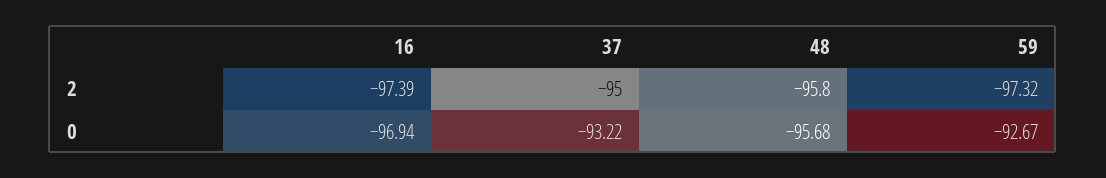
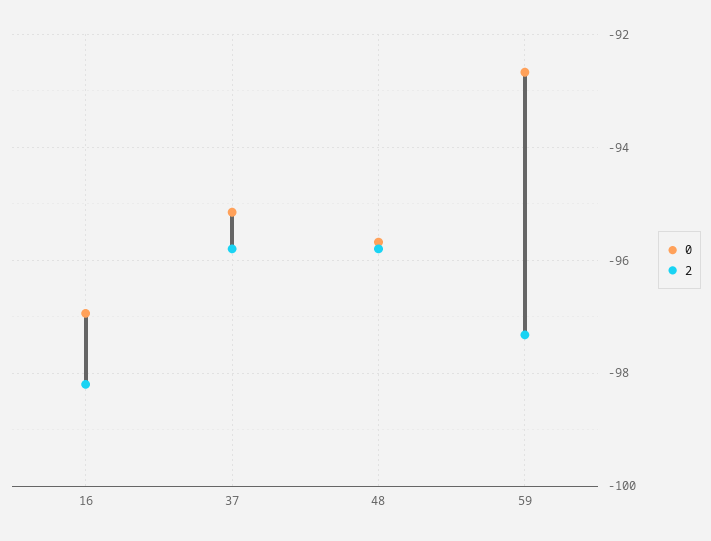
2, 16: -97.39 -> -98.2
2, 37: -95 -> -95.8
0, 37: -93.22 -> -95.2

